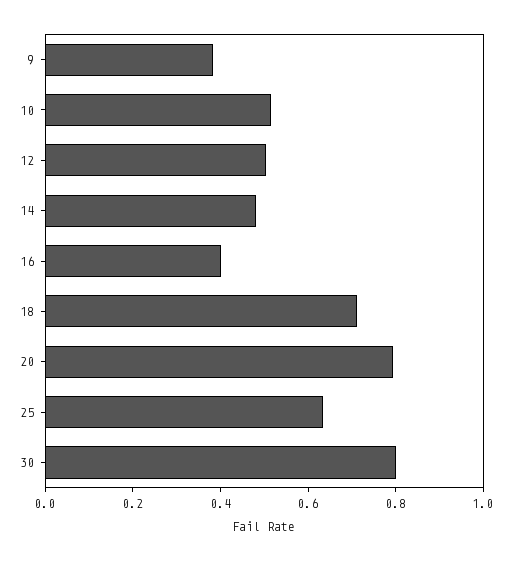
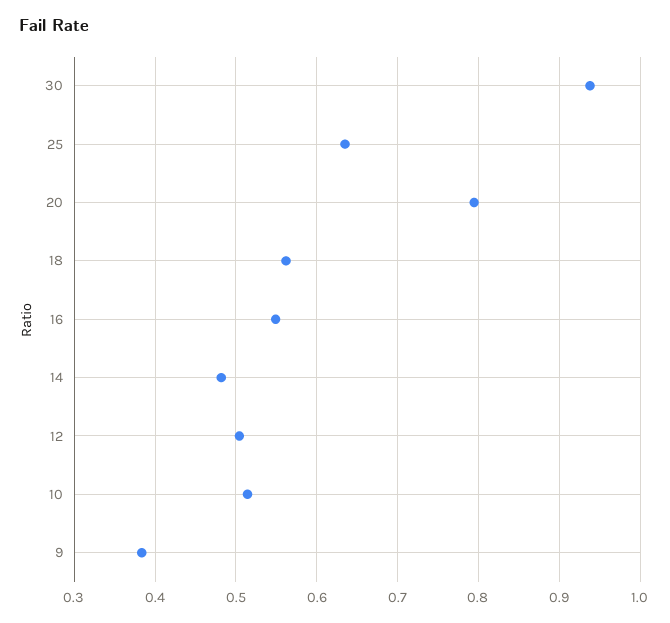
16: 0.4 -> 0.55
18: 0.7 -> 0.56
30: 0.8 -> 0.94

